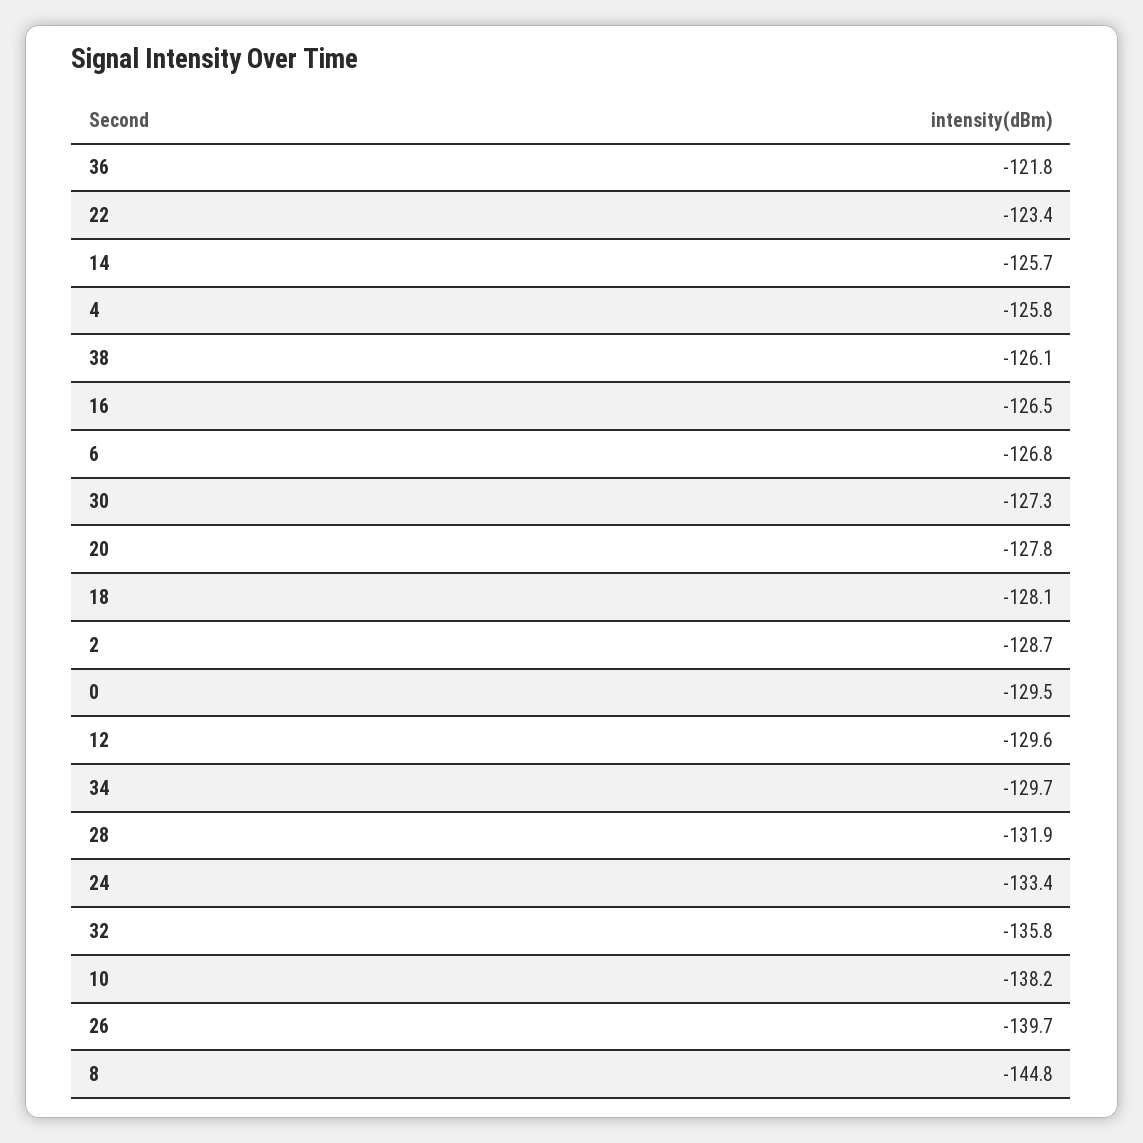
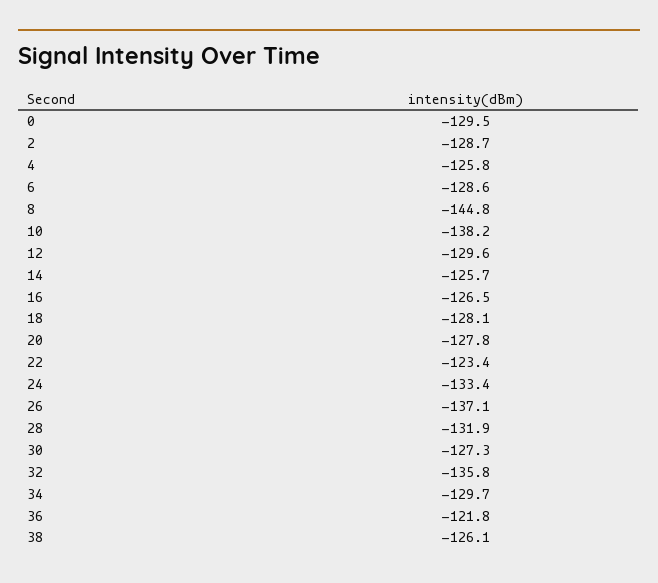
6: -126.8 -> -128.6
26: -139.7 -> -137.1

